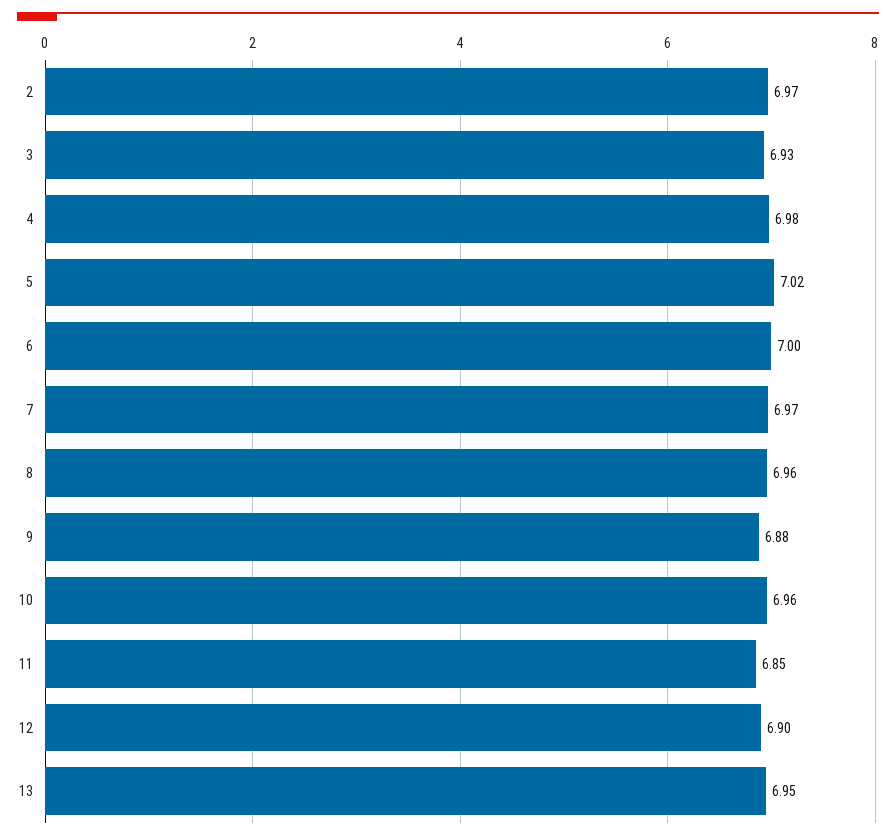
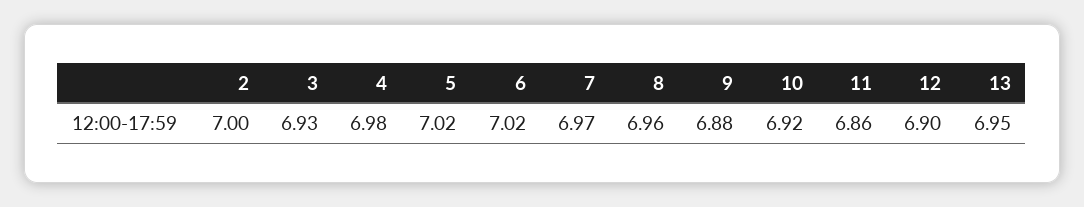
2: 6.97 -> 7
6: 7 -> 7.02
10: 6.96 -> 6.92
11: 6.85 -> 6.86

